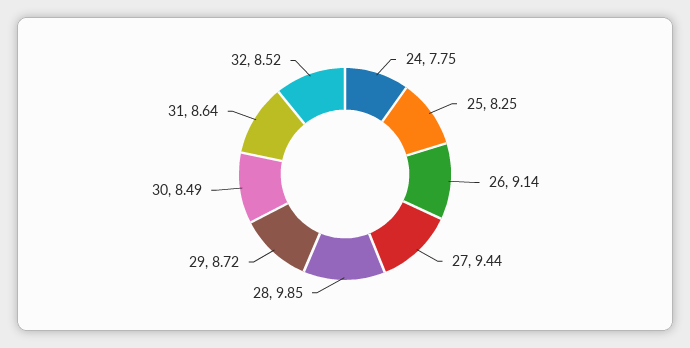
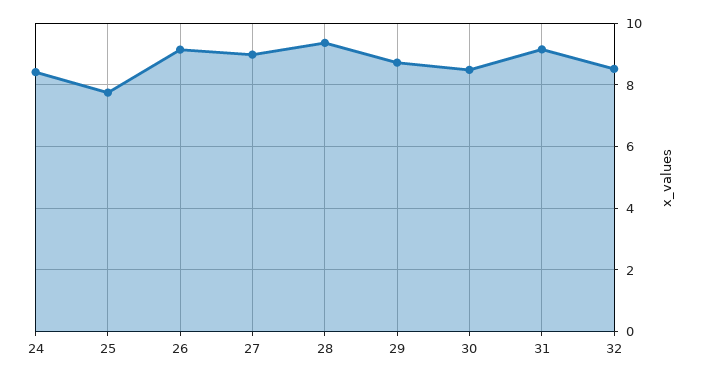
24: 7.75 -> 8.4
25: 8.25 -> 7.8
27: 9.44 -> 9
28: 9.85 -> 9.4
31: 8.64 -> 9.2

